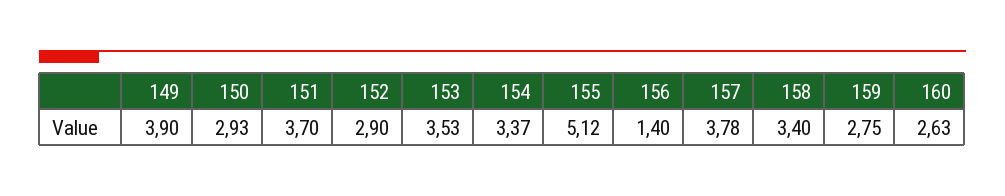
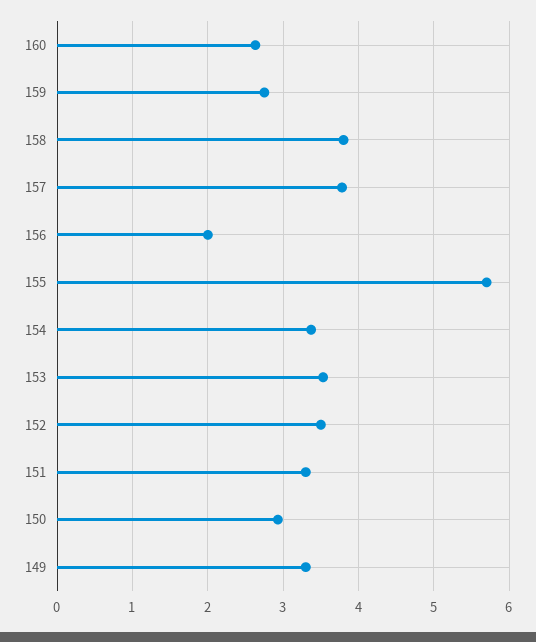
149: 3.9 -> 3.3
151: 3.7 -> 3.3
152: 2.9 -> 3.5
155: 5.12 -> 5.7
156: 1.4 -> 2
158: 3.4 -> 3.8

